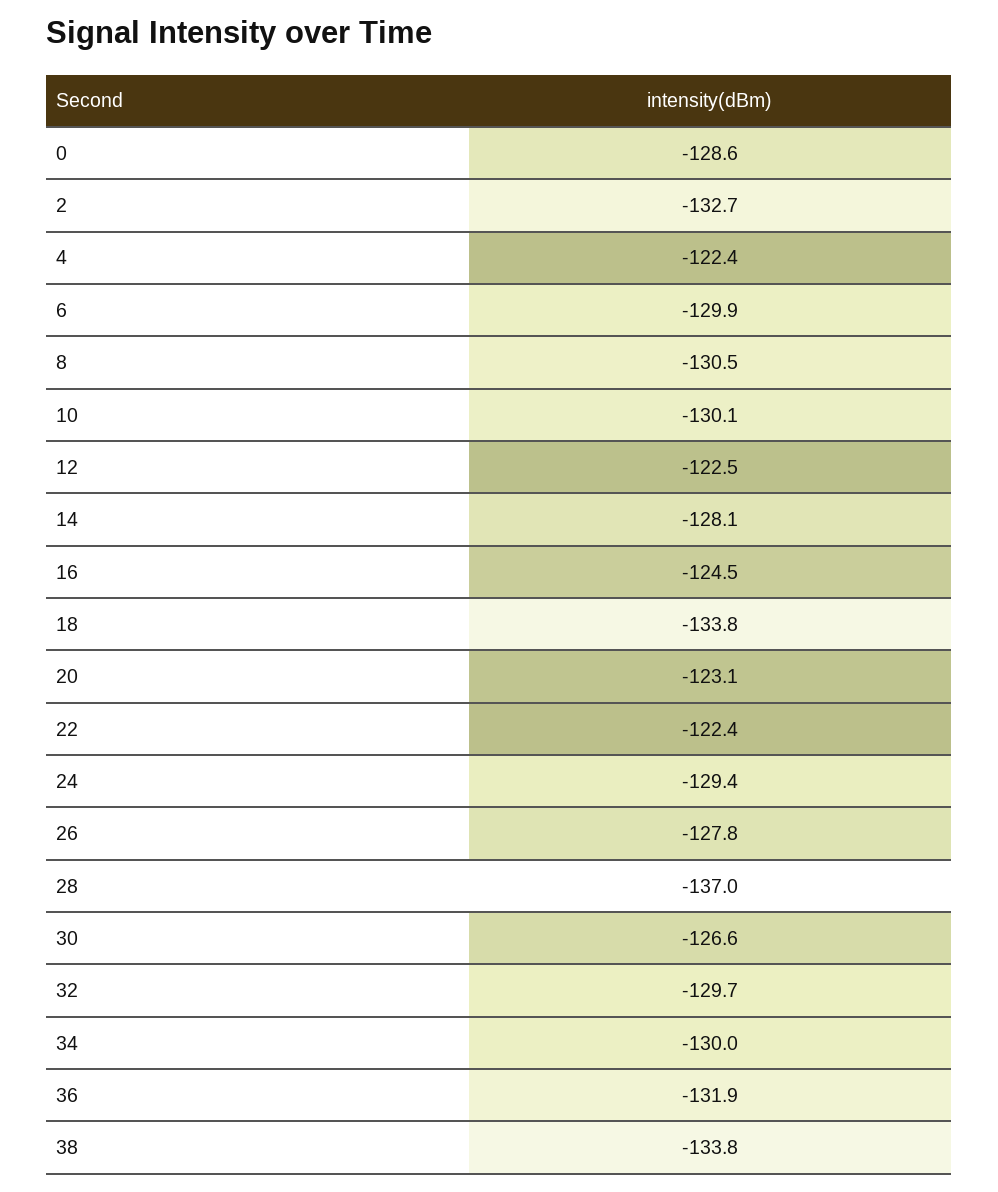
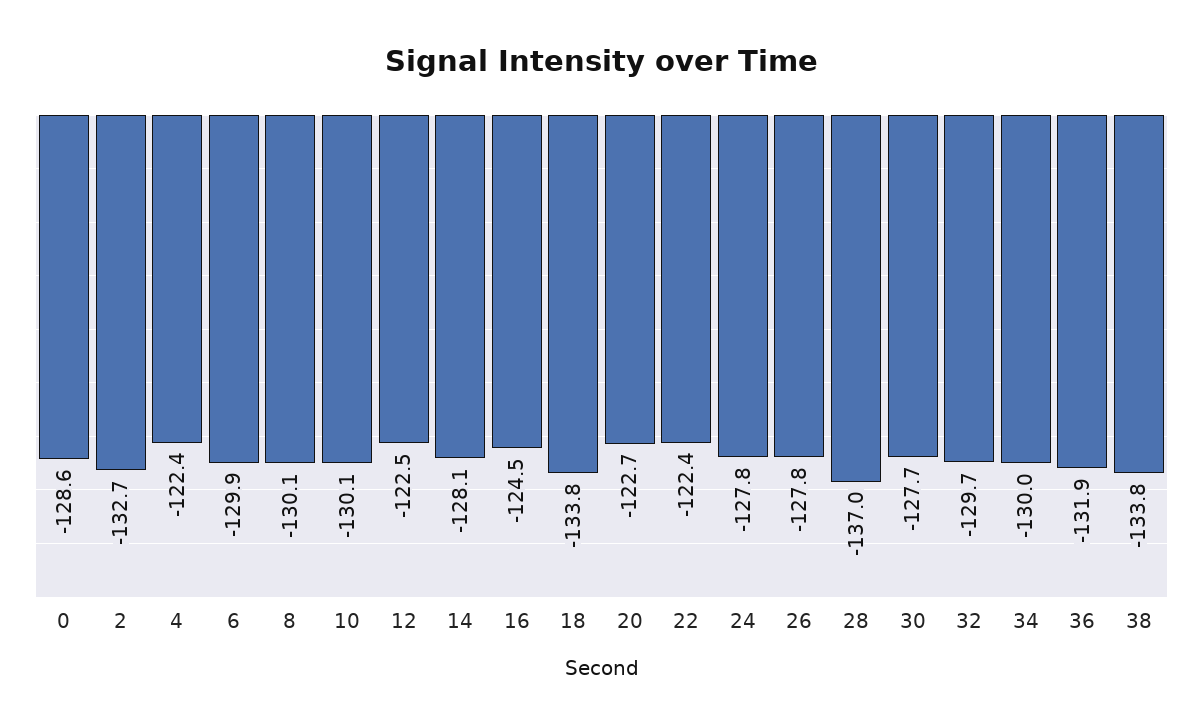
8: -130.5 -> -130.1
20: -123.1 -> -122.7
24: -129.4 -> -127.8
30: -126.6 -> -127.7

